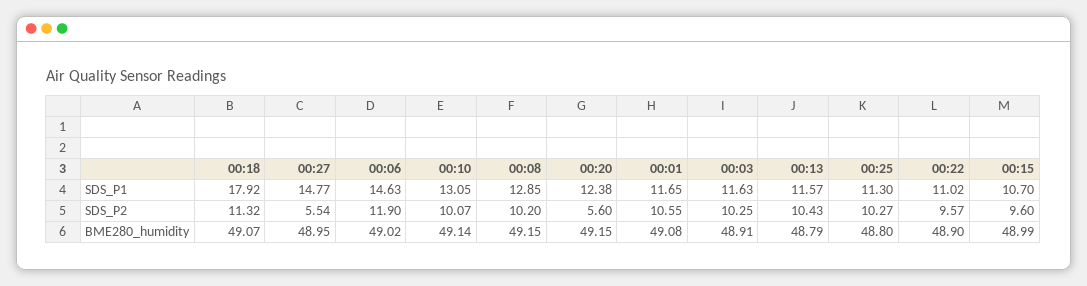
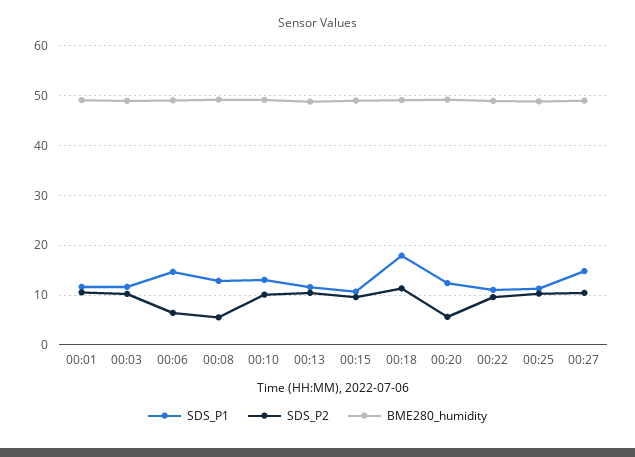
SDS_P2, 00:27: 5.54 -> 10
SDS_P2, 00:06: 11.9 -> 6
SDS_P2, 00:08: 10.2 -> 6

